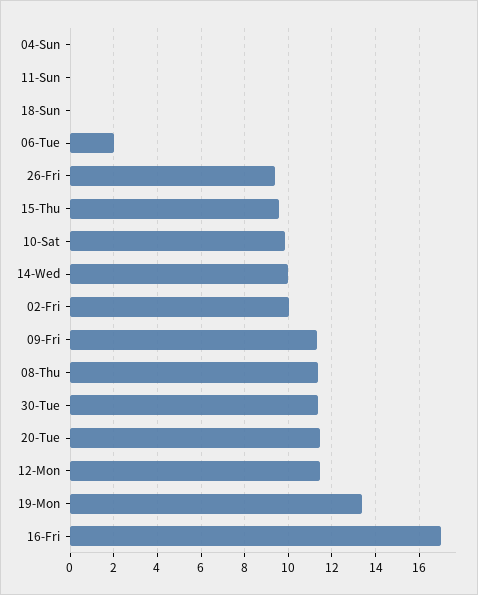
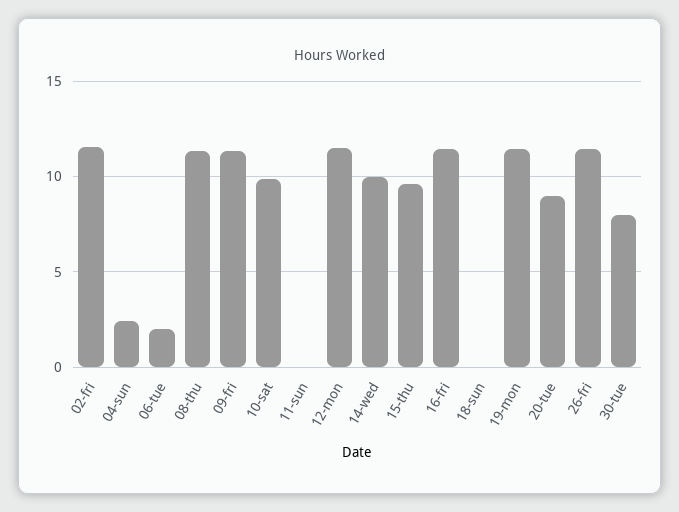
04-Sun: 0 -> 2.5
26-Fri: 9.5 -> 11.5
02-Fri: 10 -> 11.5
30-Tue: 11.5 -> 8
20-Tue: 11.5 -> 9
19-Mon: 13.5 -> 11.5
16-Fri: 17 -> 11.5

